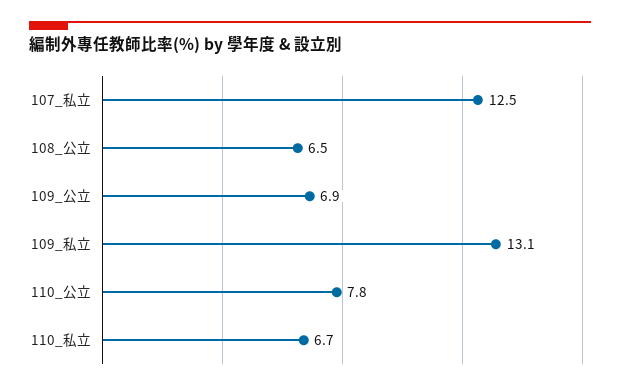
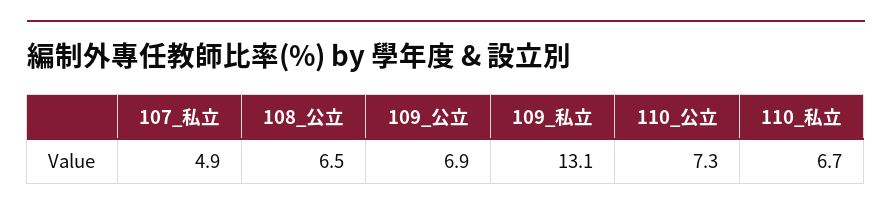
107_私立: 12.5 -> 4.9
110_公立: 7.8 -> 7.3

